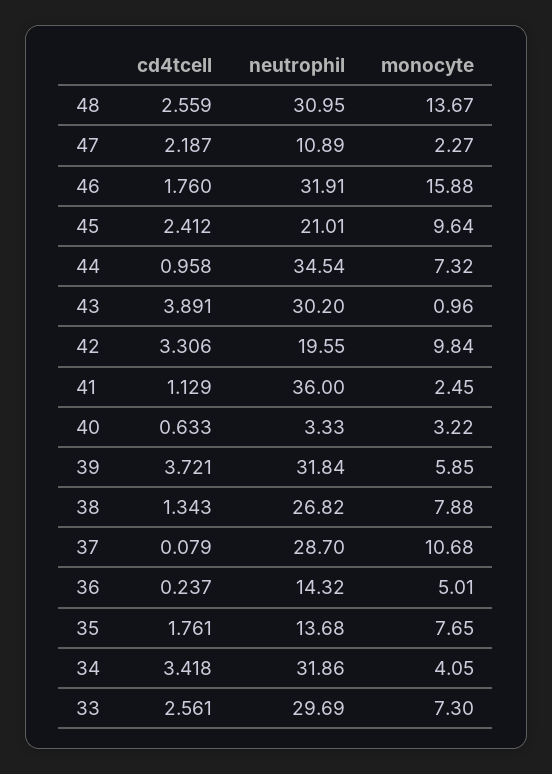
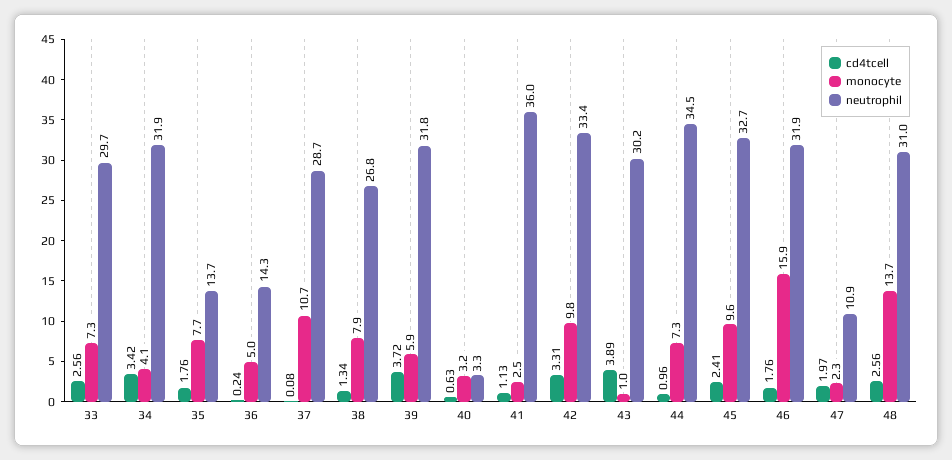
cd4tcell, 47: 2.187 -> 1.97
neutrophil, 45: 21.01 -> 32.7
neutrophil, 42: 19.55 -> 33.4

